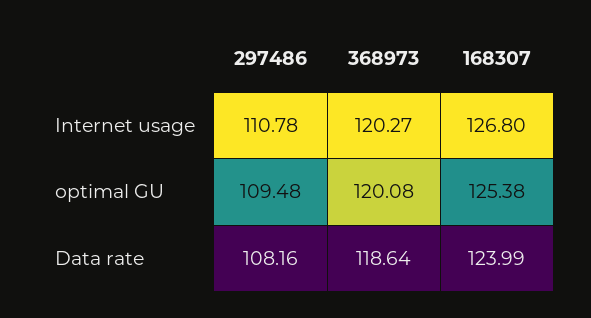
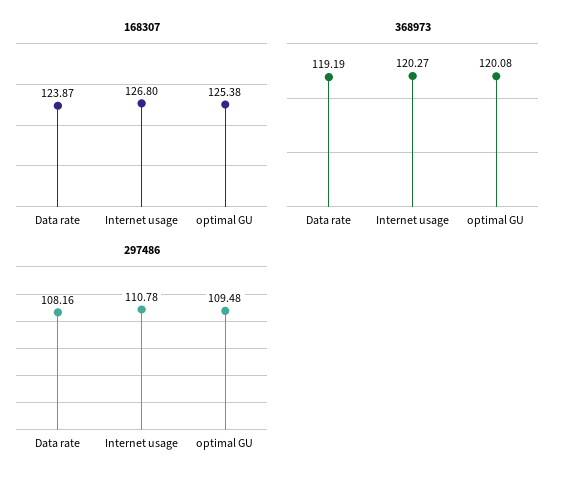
368973, Data rate: 118.64 -> 119.19
168307, Data rate: 123.99 -> 123.87

